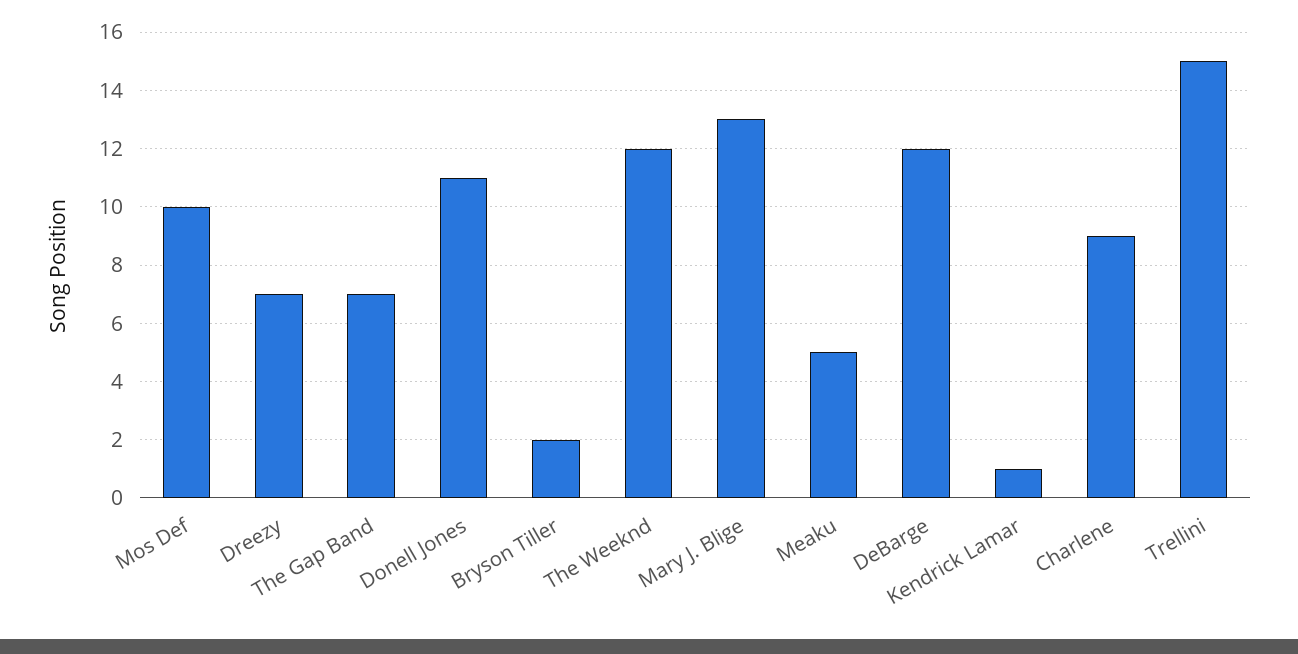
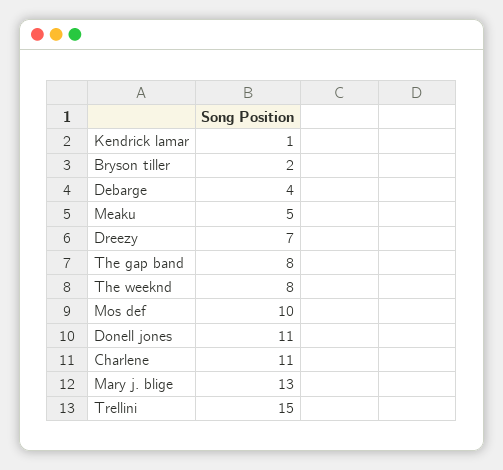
The Gap Band: 7 -> 8
The Weeknd: 12 -> 8
DeBarge: 12 -> 4
Charlene: 9 -> 11

